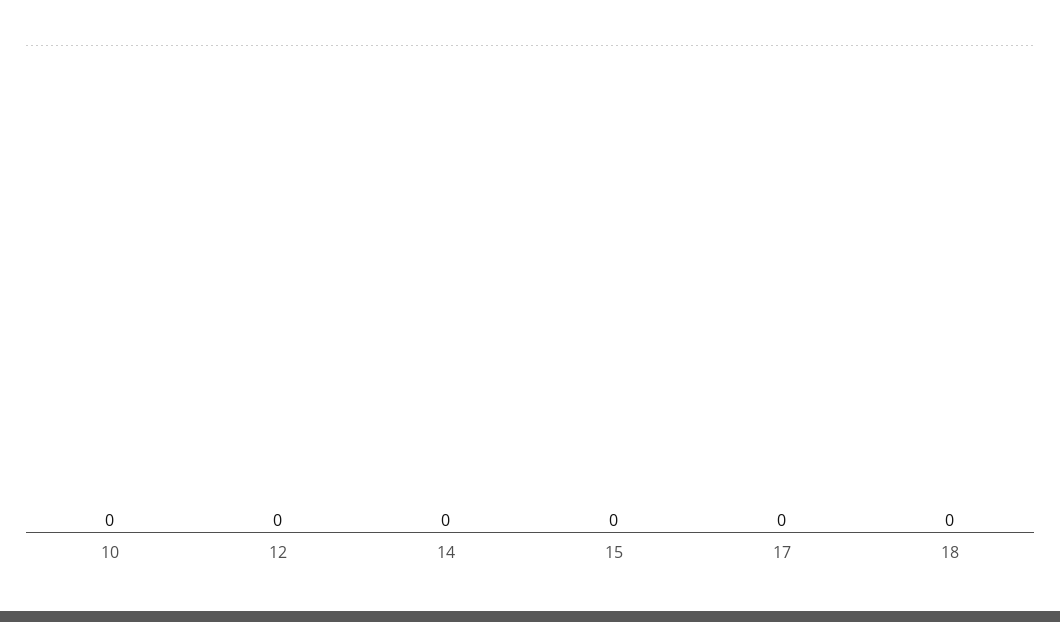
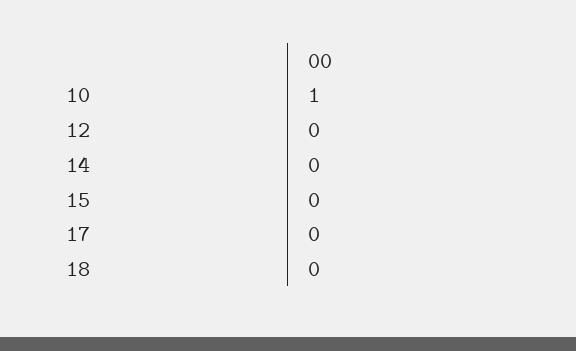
10: 0 -> 1

